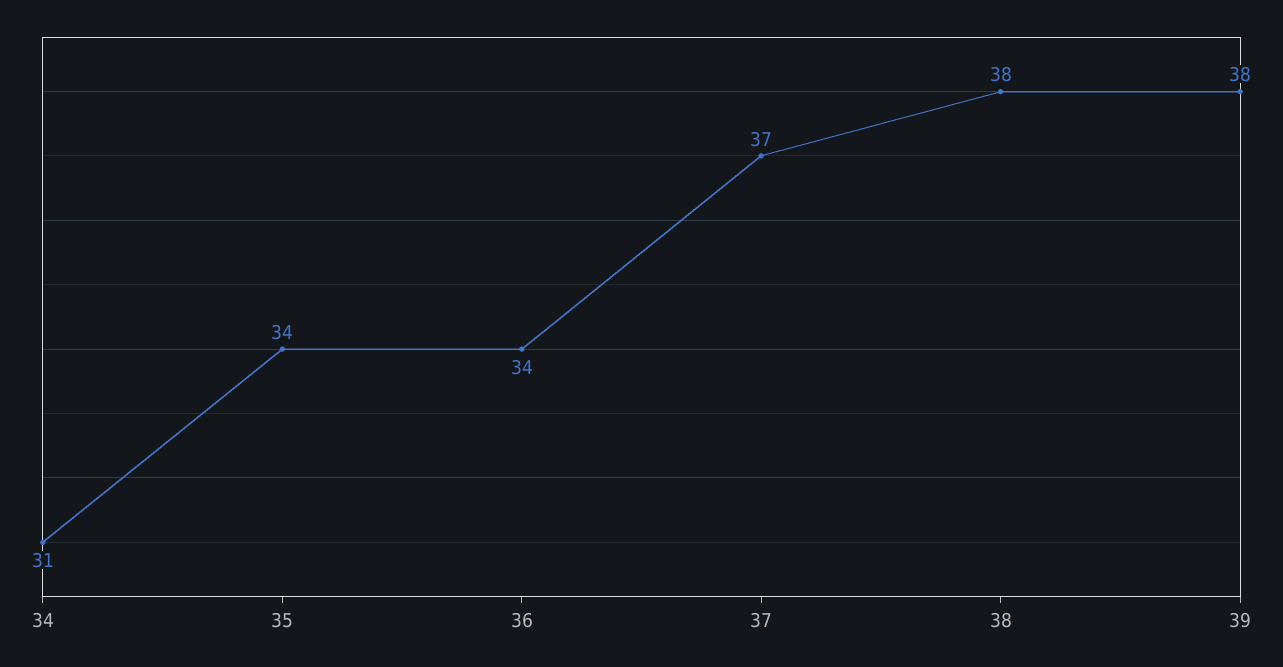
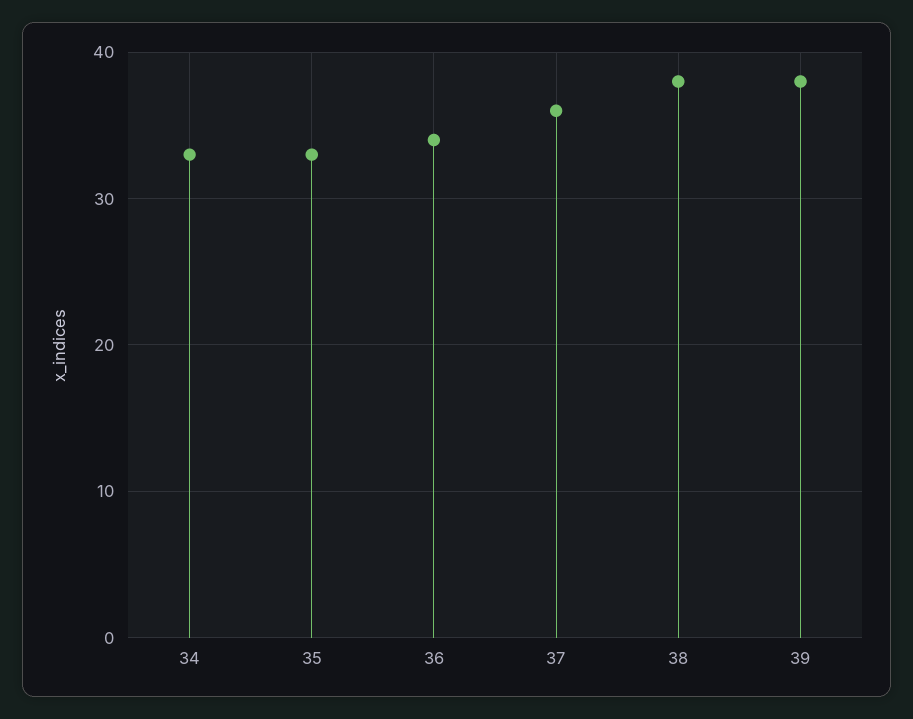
34: 31 -> 33
35: 34 -> 33
37: 37 -> 36

